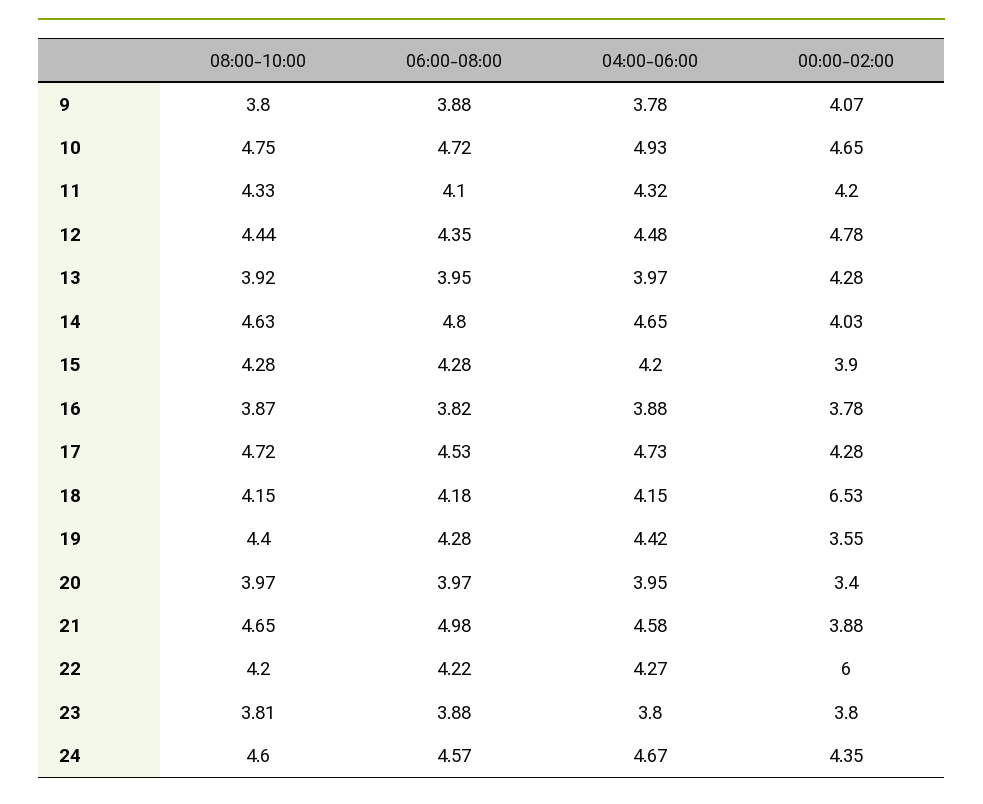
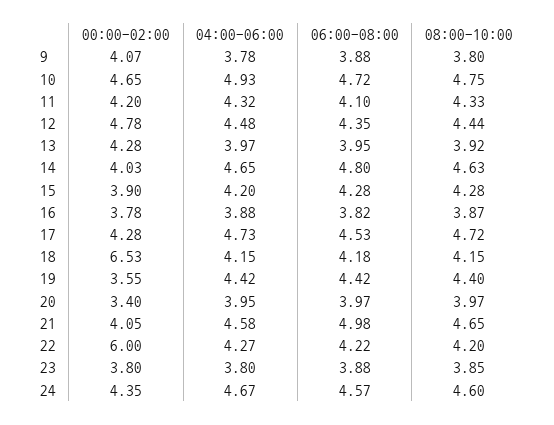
06:00-08:00, 19: 4.28 -> 4.42
00:00-02:00, 21: 3.88 -> 4.05
08:00-10:00, 23: 3.81 -> 3.85

